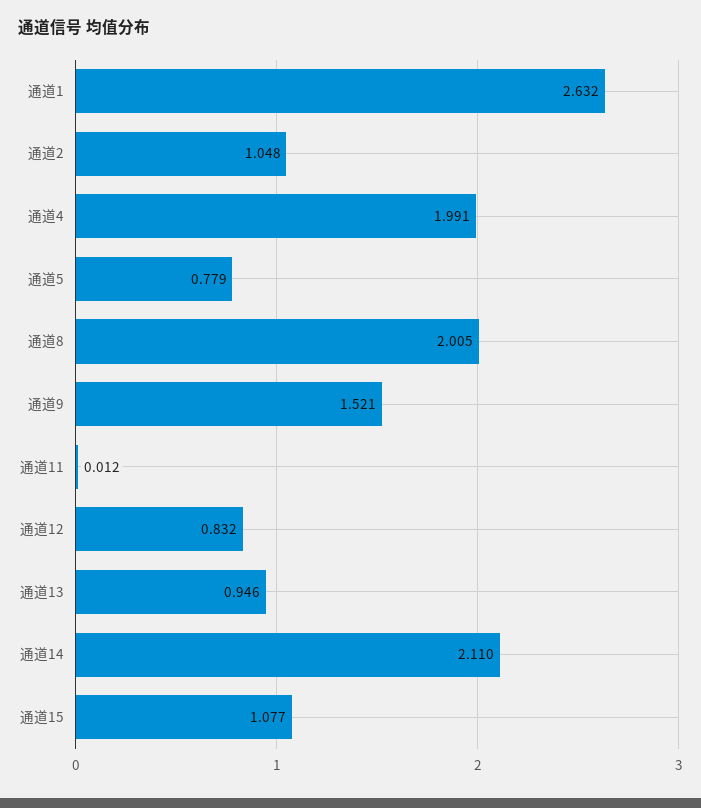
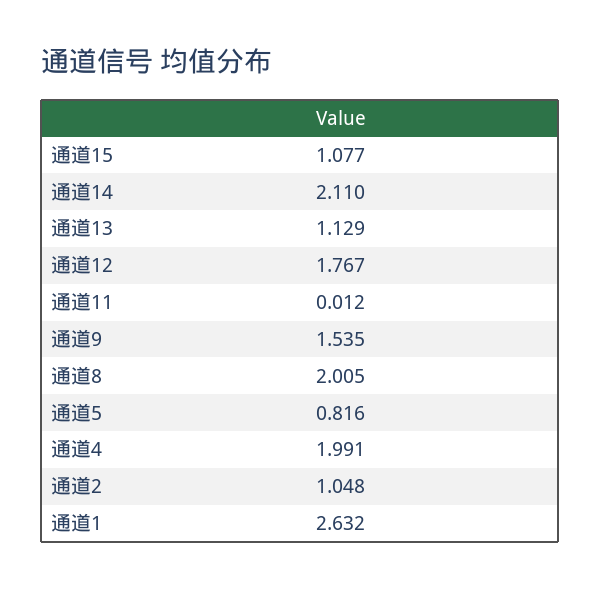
通道5: 0.779 -> 0.816
通道9: 1.521 -> 1.535
通道12: 0.832 -> 1.767
通道13: 0.946 -> 1.129

